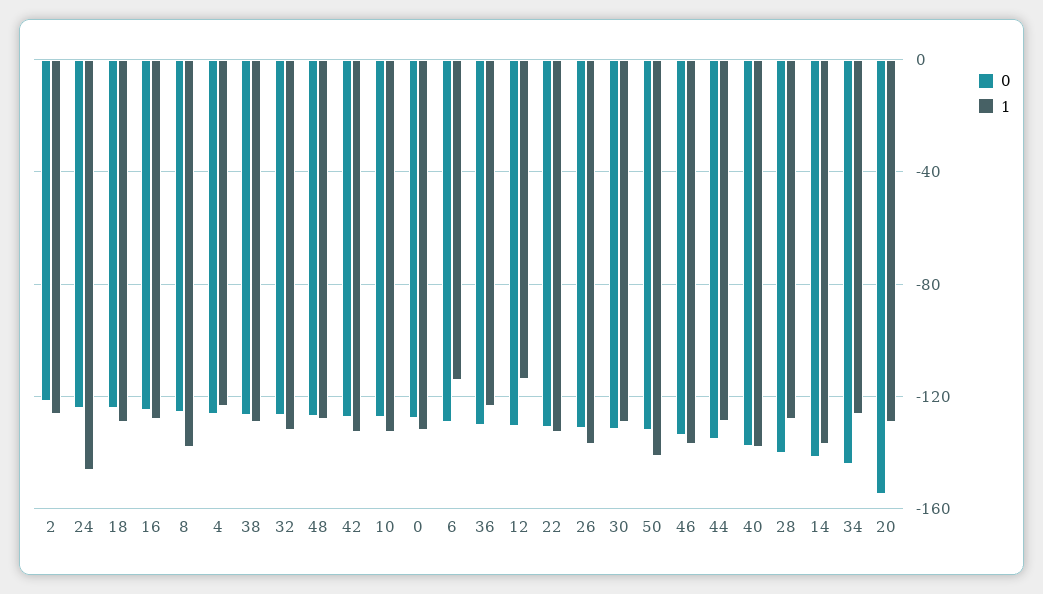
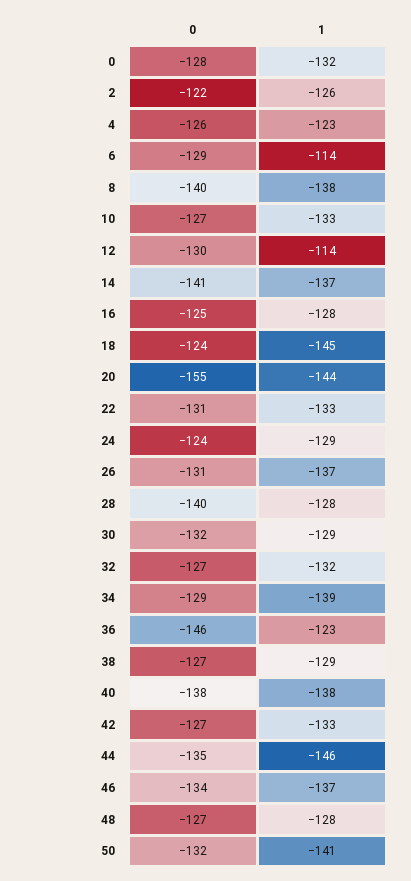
1, 24: -145 -> -129
1, 18: -130 -> -145
0, 8: -125 -> -140
0, 36: -130 -> -146
1, 44: -130 -> -146
0, 34: -145 -> -129
1, 34: -125 -> -139
1, 20: -130 -> -144

